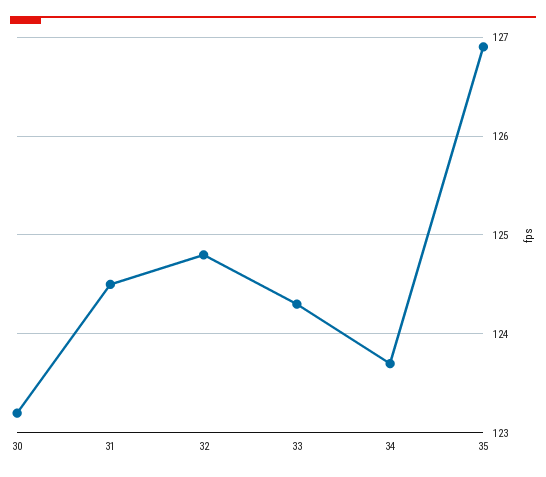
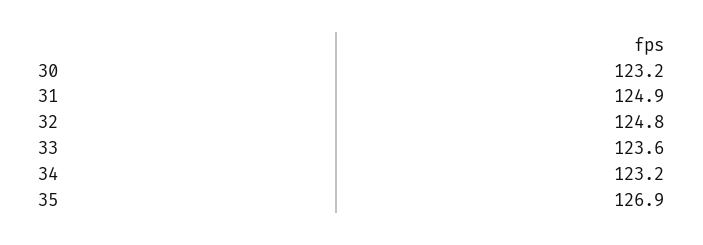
31: 124.5 -> 124.9
33: 124.3 -> 123.6
34: 123.7 -> 123.2

